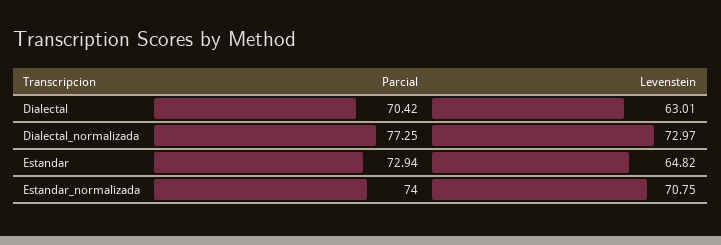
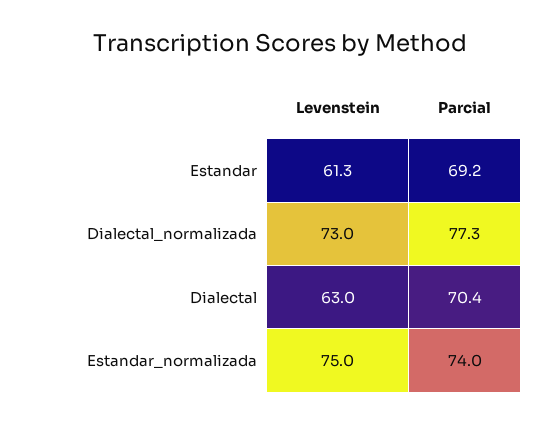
Parcial, Estandar: 72.94 -> 69.2
Levenstein, Estandar: 64.82 -> 61.3
Levenstein, Estandar_normalizada: 70.75 -> 75

